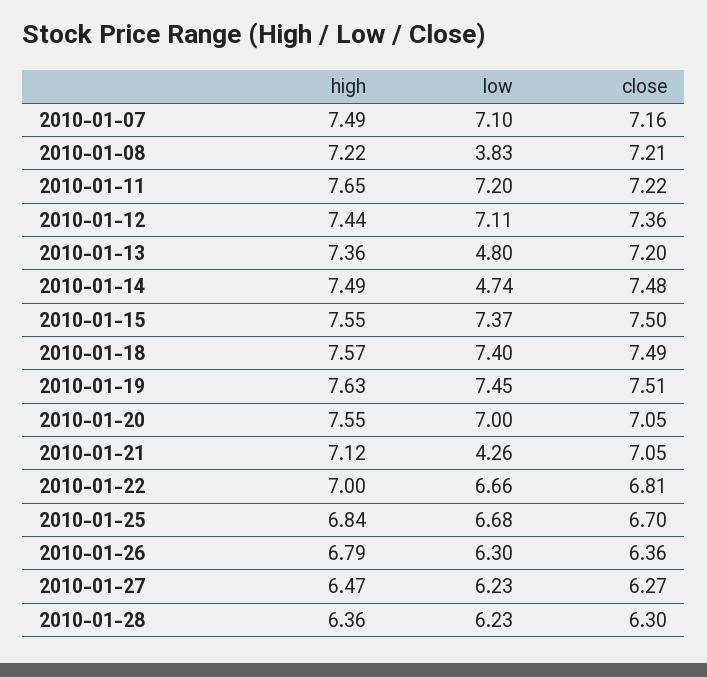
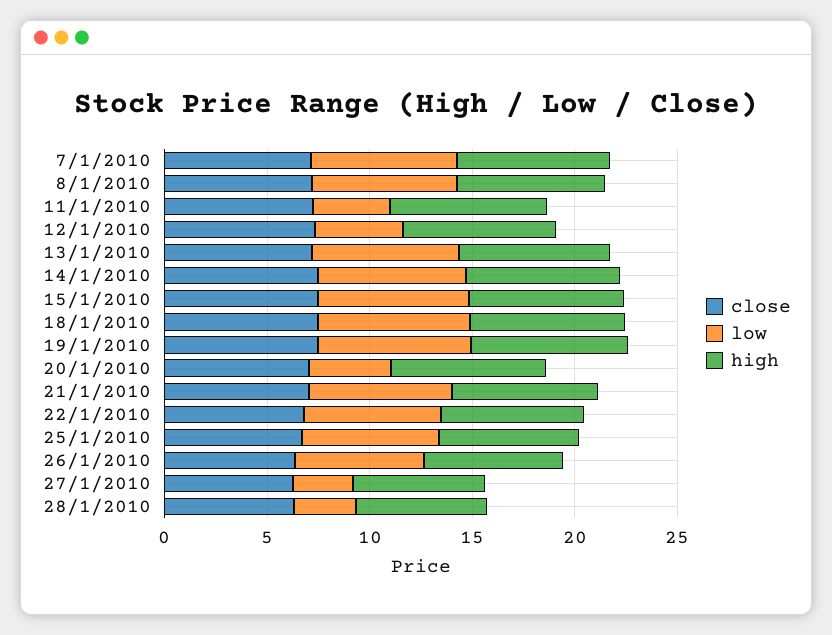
low, 2010-01-08: 3.83 -> 7
low, 2010-01-11: 7.2 -> 4
low, 2010-01-12: 7.11 -> 4
low, 2010-01-13: 4.8 -> 7
low, 2010-01-14: 4.74 -> 7
low, 2010-01-20: 7 -> 4
low, 2010-01-21: 4.26 -> 7
low, 2010-01-27: 6.23 -> 3
low, 2010-01-28: 6.23 -> 3

